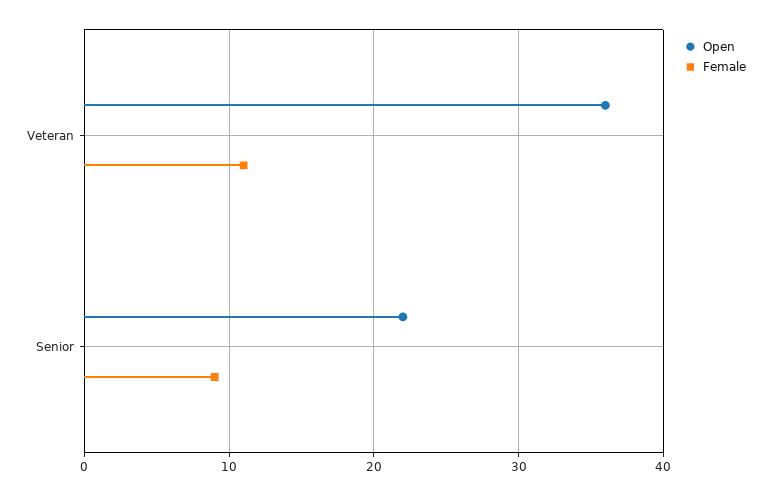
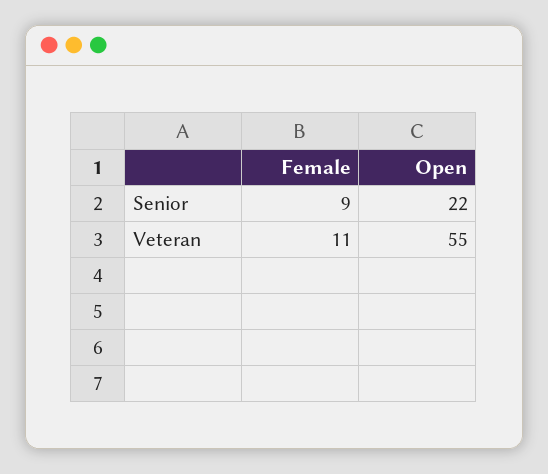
Open, Veteran: 36 -> 55

